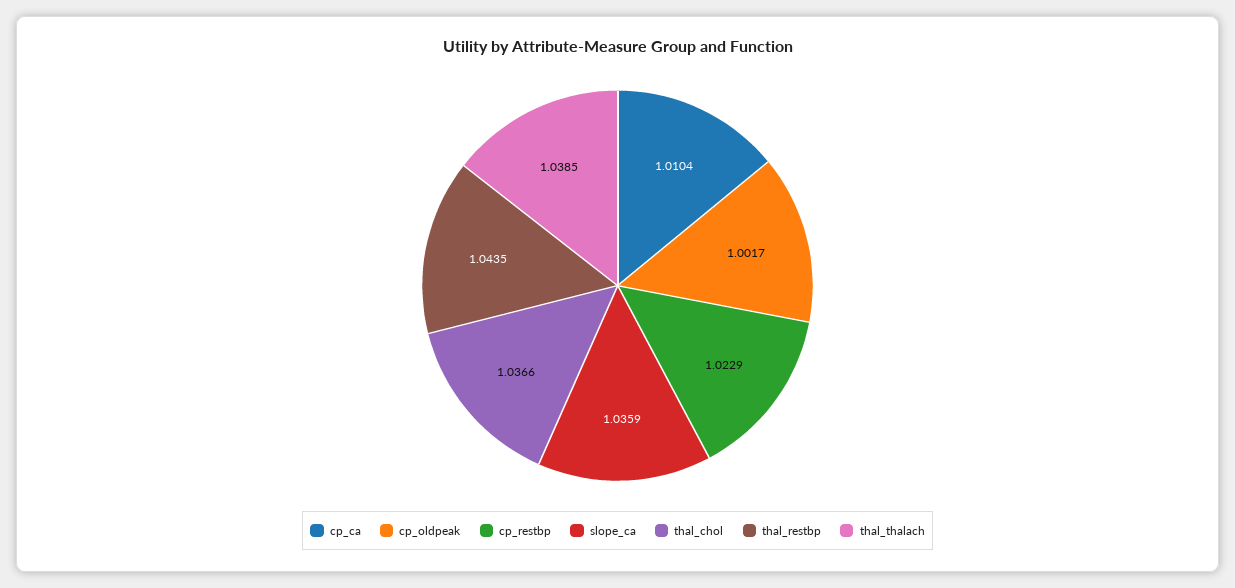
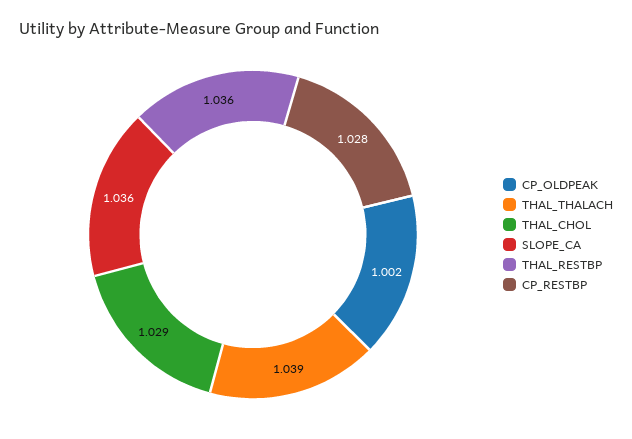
cp_ca: 1.0104 -> none
cp_restbp: 1.0229 -> 1.028
thal_chol: 1.0366 -> 1.029
thal_restbp: 1.0435 -> 1.036

